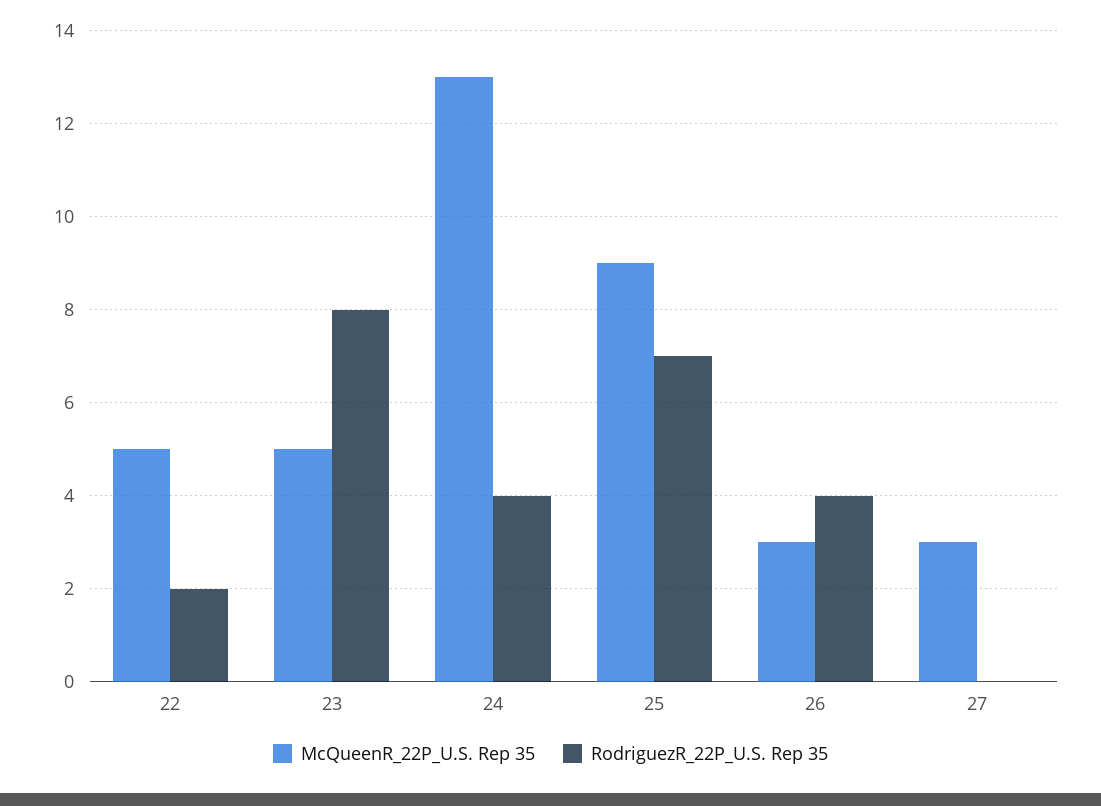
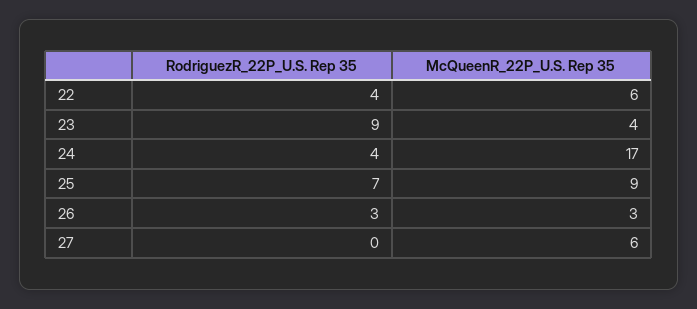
McQueenR_22P_U.S. Rep 35, 22: 5 -> 6
RodriguezR_22P_U.S. Rep 35, 22: 2 -> 4
McQueenR_22P_U.S. Rep 35, 23: 5 -> 4
RodriguezR_22P_U.S. Rep 35, 23: 8 -> 9
McQueenR_22P_U.S. Rep 35, 24: 13 -> 17
RodriguezR_22P_U.S. Rep 35, 26: 4 -> 3
McQueenR_22P_U.S. Rep 35, 27: 3 -> 6

